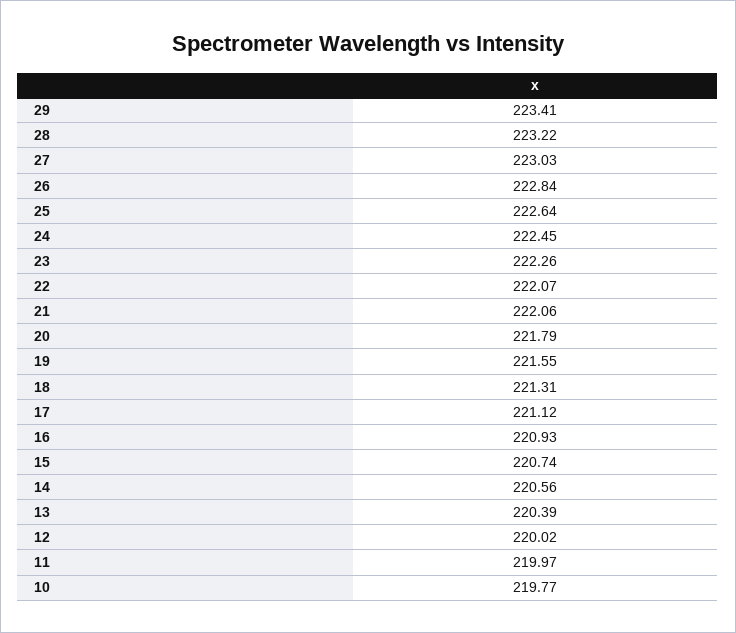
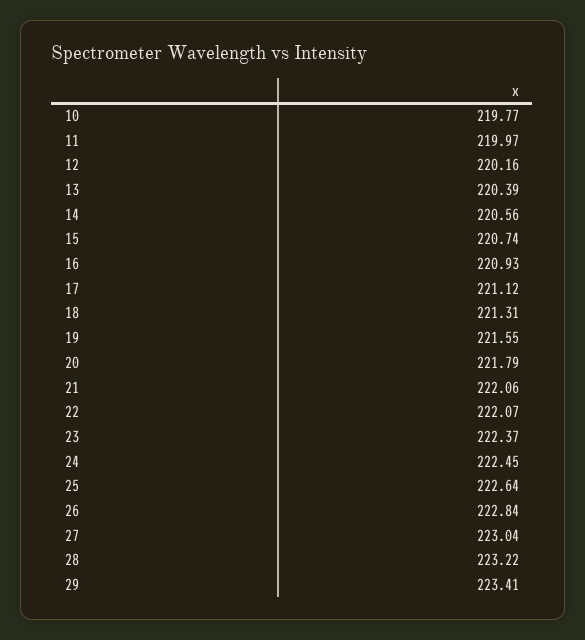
27: 223.03 -> 223.04
23: 222.26 -> 222.37
12: 220.02 -> 220.16

